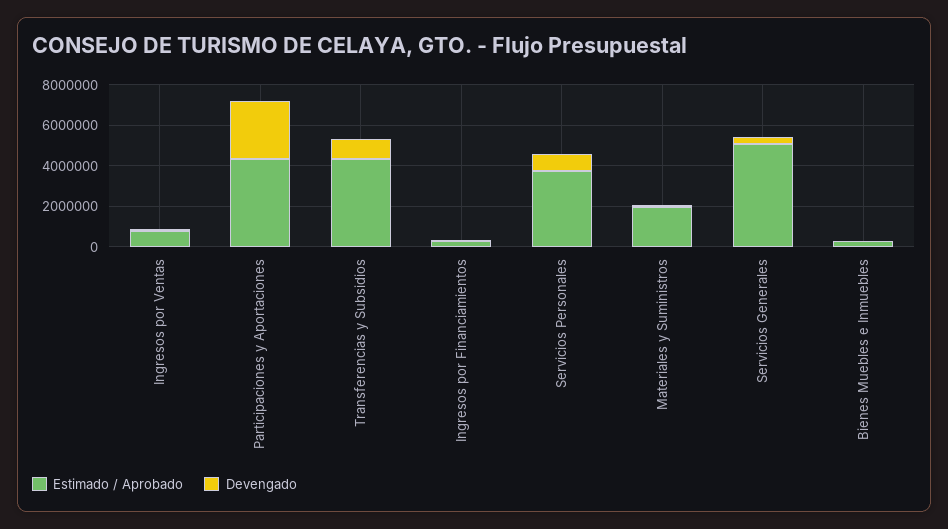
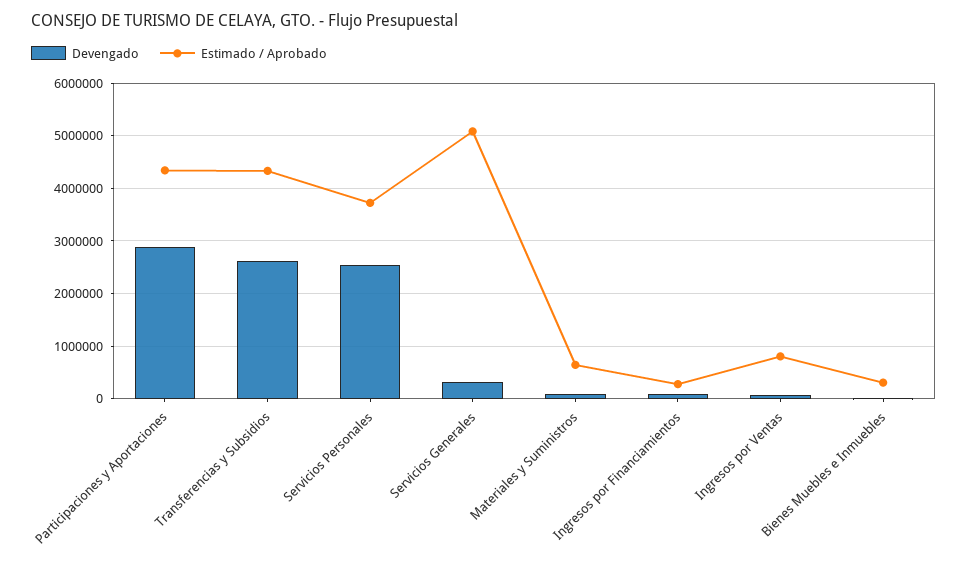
Devengado, Transferencias y Subsidios: 1000000 -> 2600000
Devengado, Servicios Personales: 1000000 -> 2600000
Estimado / Aprobado, Materiales y Suministros: 2000000 -> 600000

